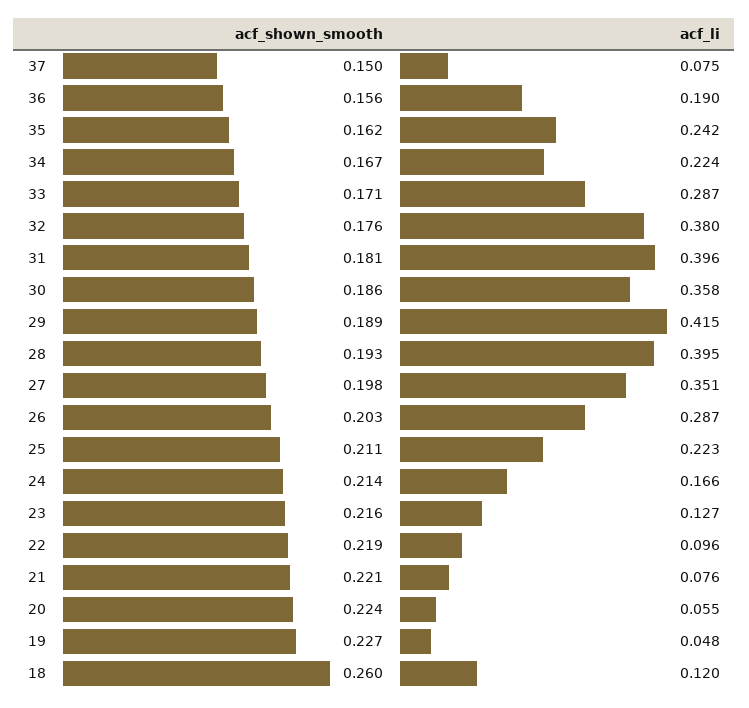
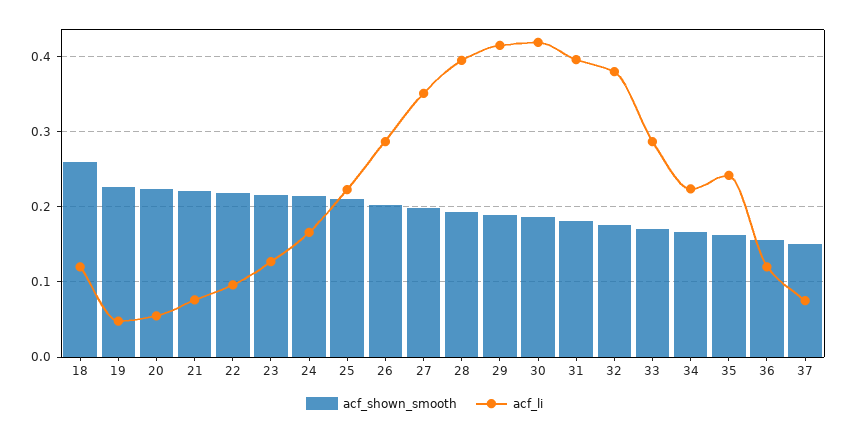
acf_li, 36: 0.19 -> 0.12
acf_li, 30: 0.358 -> 0.42

